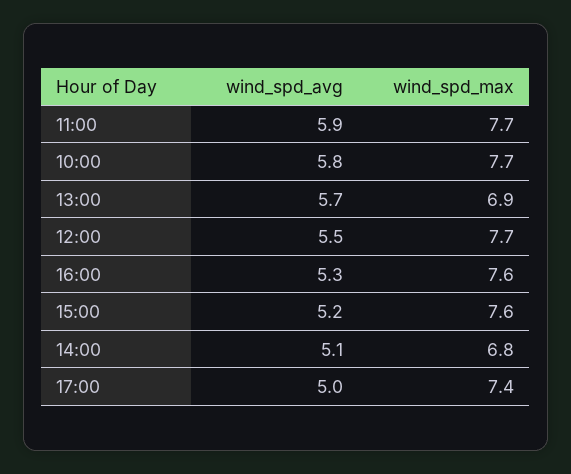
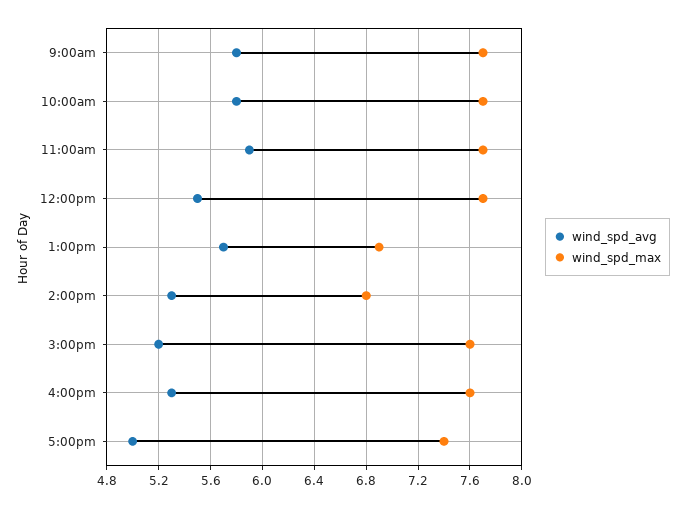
wind_spd_avg, 14:00: 5.1 -> 5.3
wind_spd_avg, 9:00am: none -> 5.8
wind_spd_max, 9:00am: none -> 7.7

